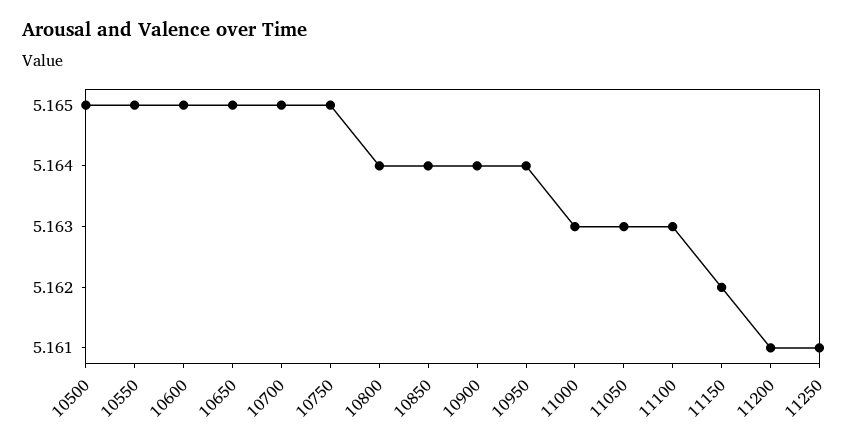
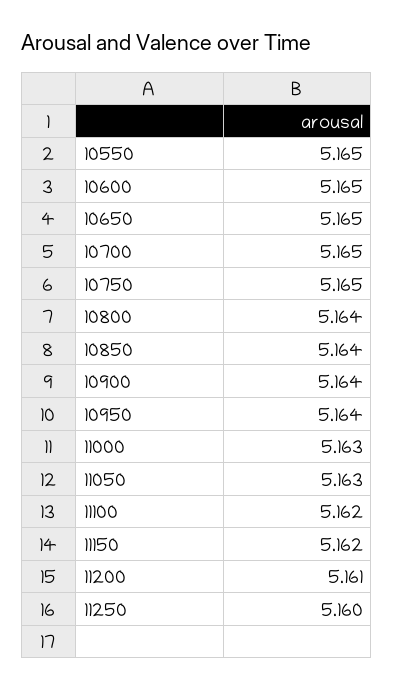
10500: 5.165 -> none
11100: 5.163 -> 5.162
11250: 5.161 -> 5.16

